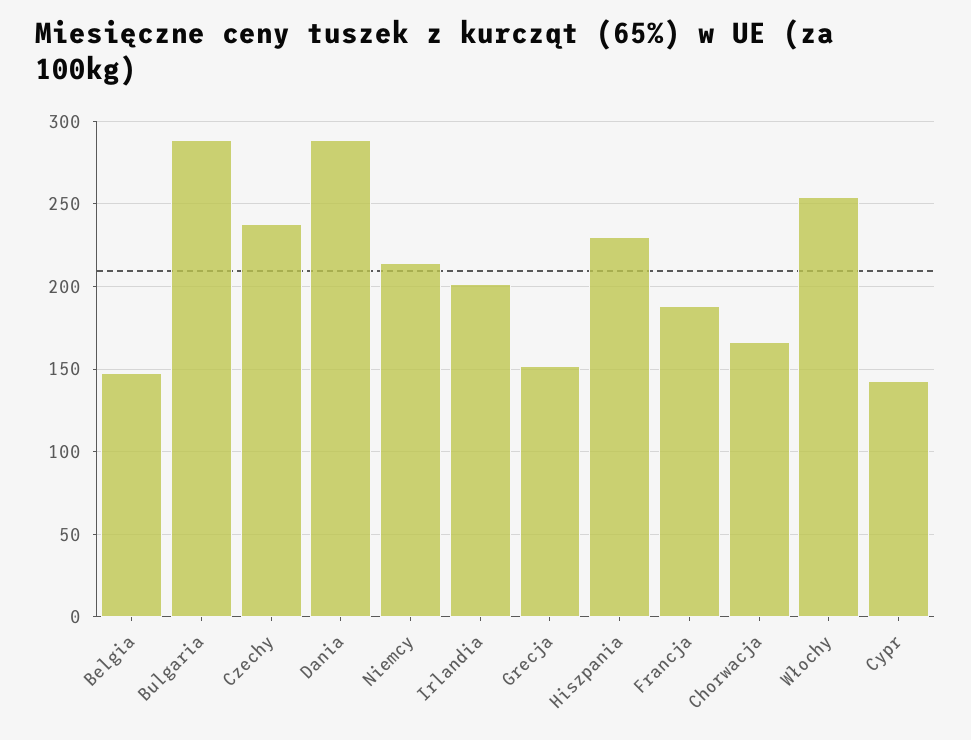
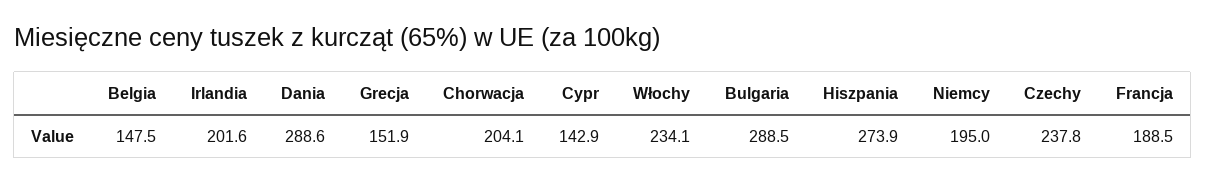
Niemcy: 215 -> 195
Hiszpania: 230 -> 273.9
Chorwacja: 165 -> 204.1
Włochy: 255 -> 234.1

